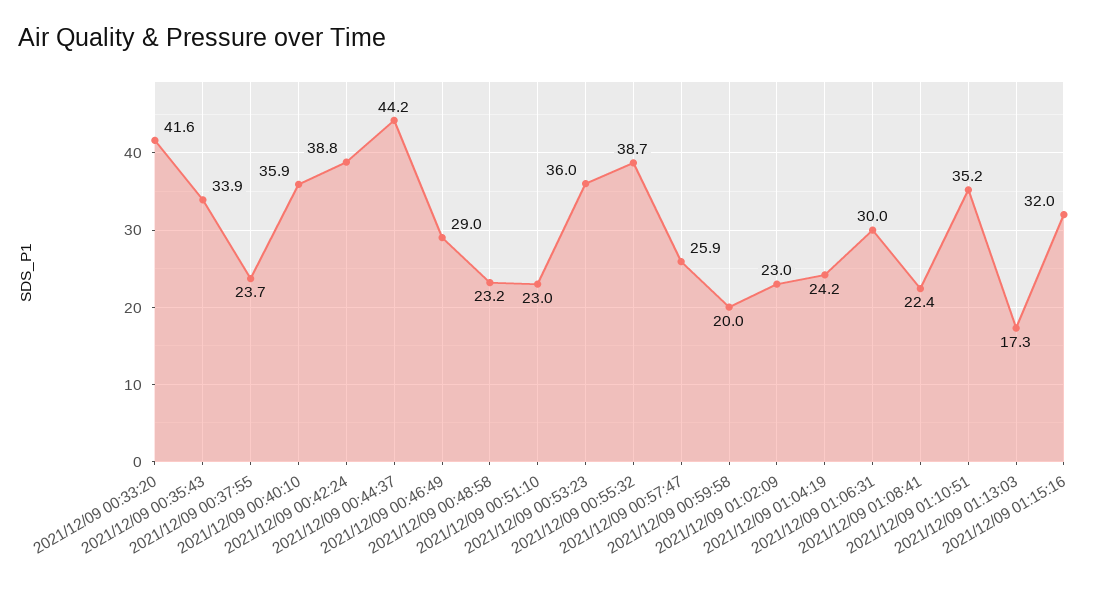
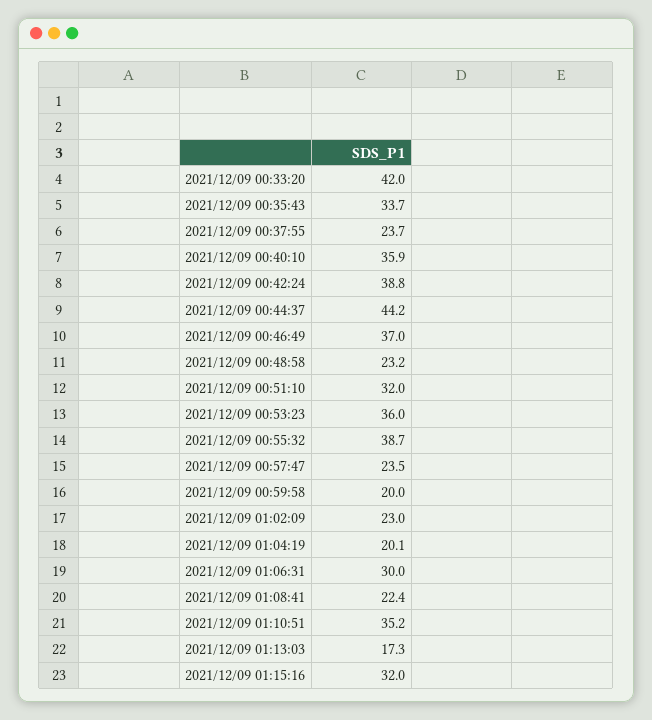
2021/12/09 00:33:20: 41.6 -> 42
2021/12/09 00:35:43: 33.9 -> 33.7
2021/12/09 00:46:49: 29 -> 37
2021/12/09 00:51:10: 23 -> 32
2021/12/09 00:57:47: 25.9 -> 23.5
2021/12/09 01:04:19: 24.2 -> 20.1

